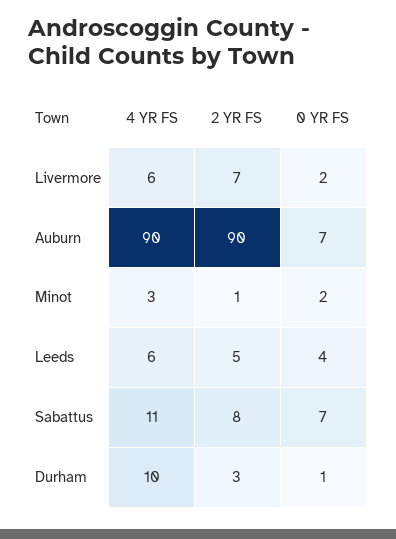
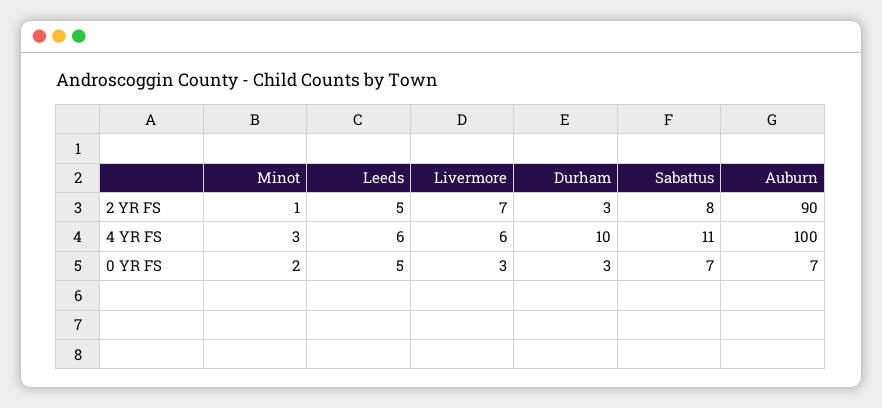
0 YR FS, Livermore: 2 -> 3
4 YR FS, Auburn: 90 -> 100
0 YR FS, Leeds: 4 -> 5
0 YR FS, Durham: 1 -> 3

